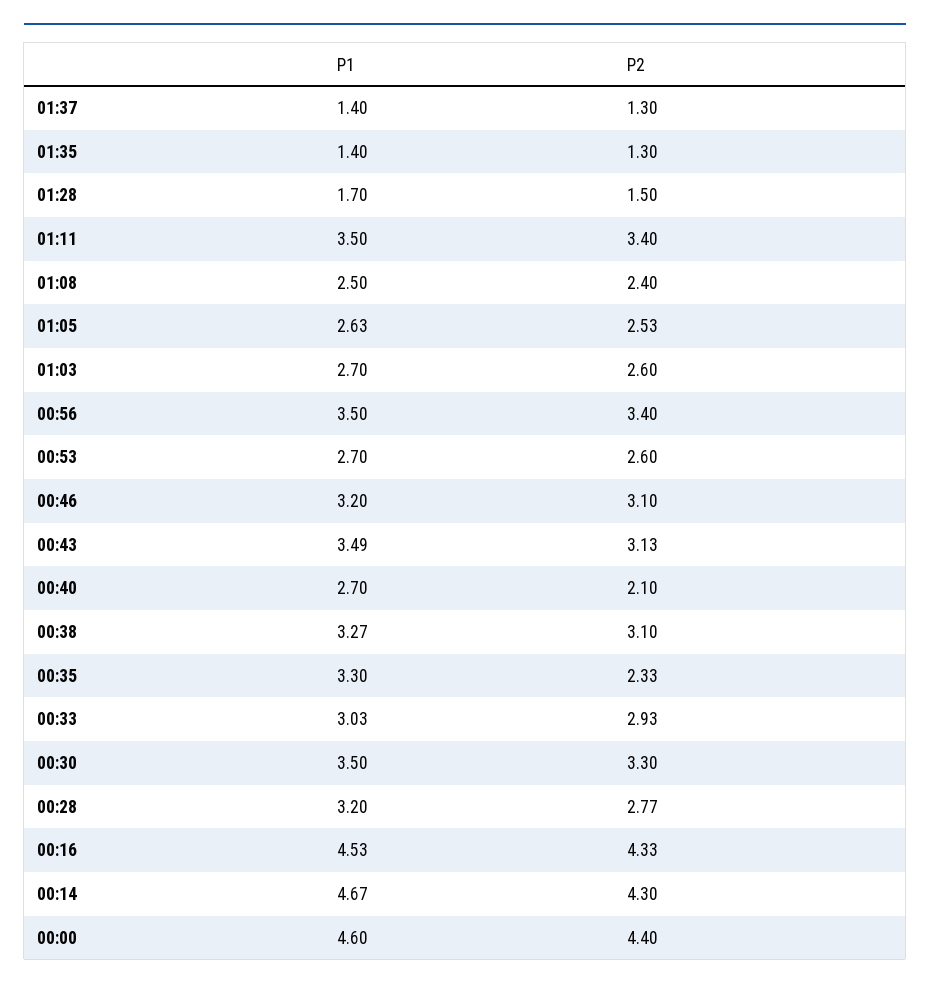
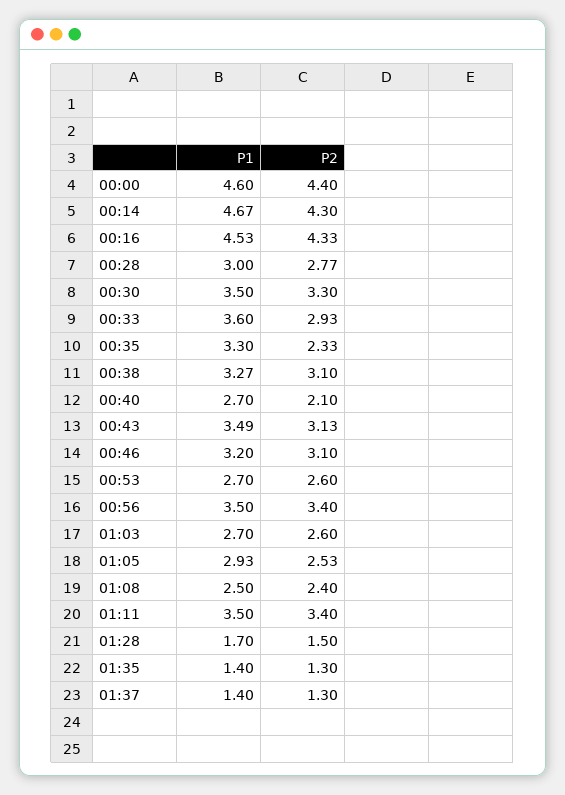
P1, 01:05: 2.63 -> 2.93
P1, 00:33: 3.03 -> 3.6
P1, 00:28: 3.2 -> 3

